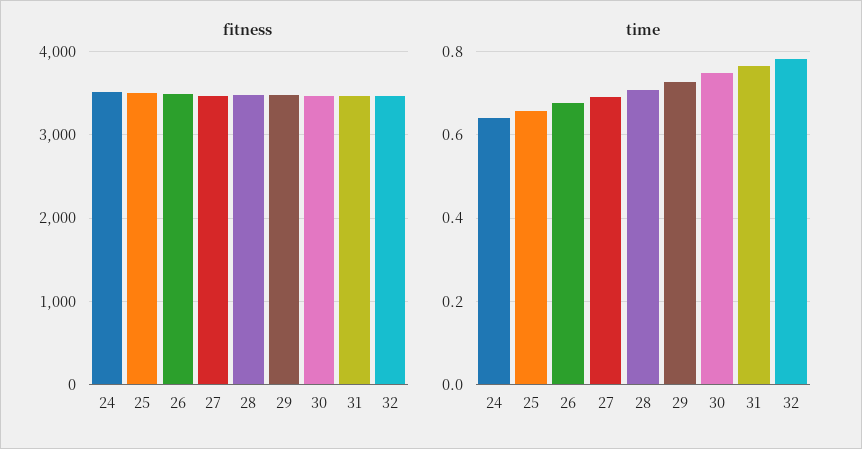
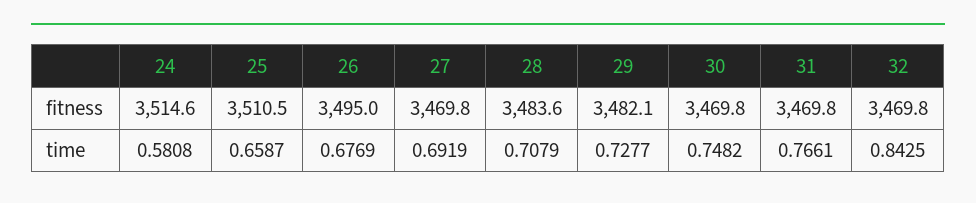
time, 24: 0.64 -> 0.5808
time, 32: 0.78 -> 0.8425

